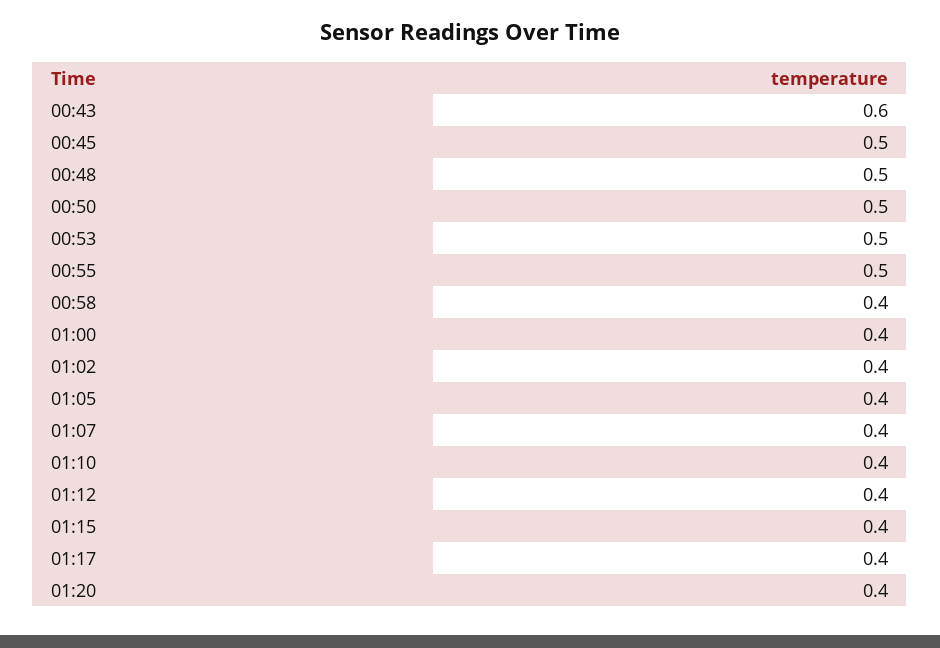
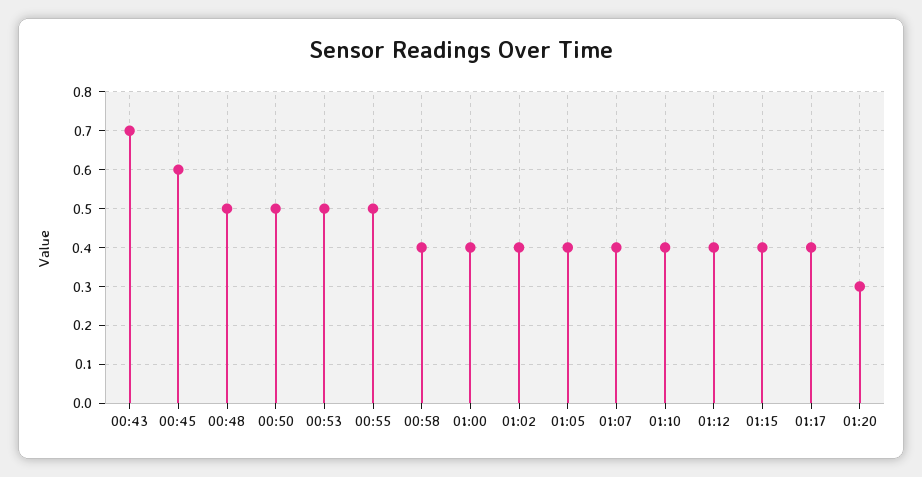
00:43: 0.6 -> 0.7
00:45: 0.5 -> 0.6
01:20: 0.4 -> 0.3

